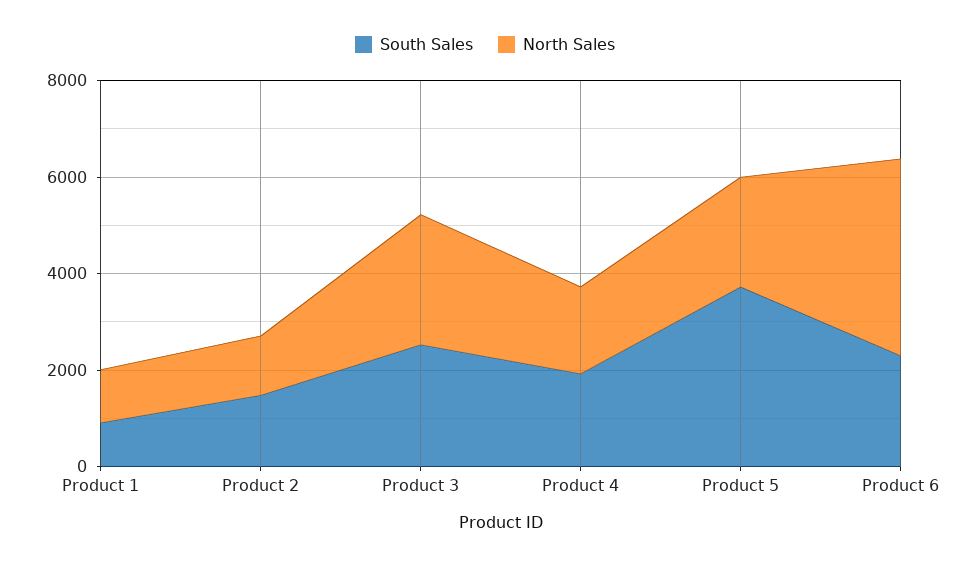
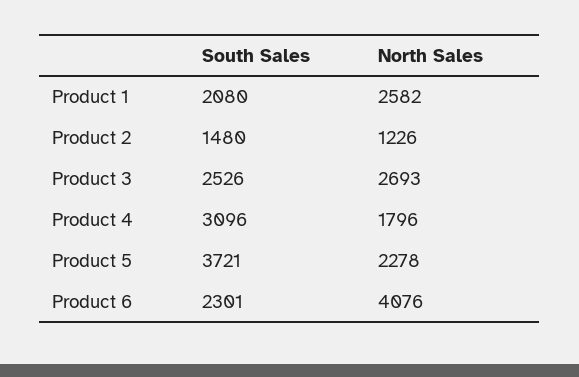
South Sales, Product 1: 1000 -> 2080
North Sales, Product 1: 1000 -> 2582
South Sales, Product 4: 2000 -> 3096

